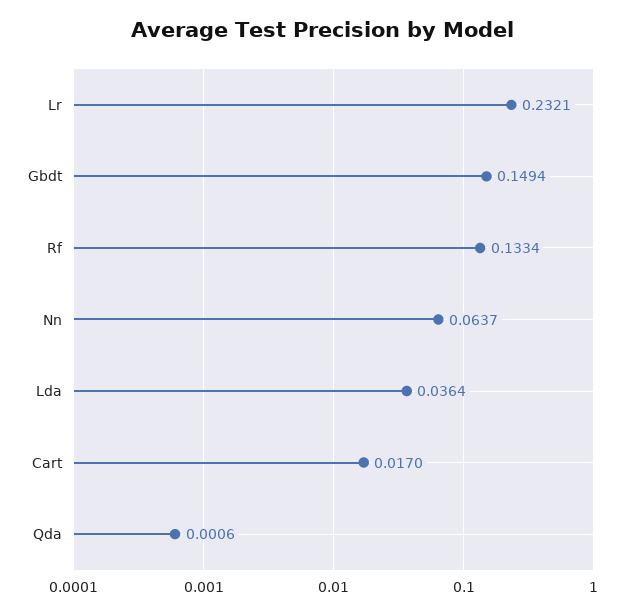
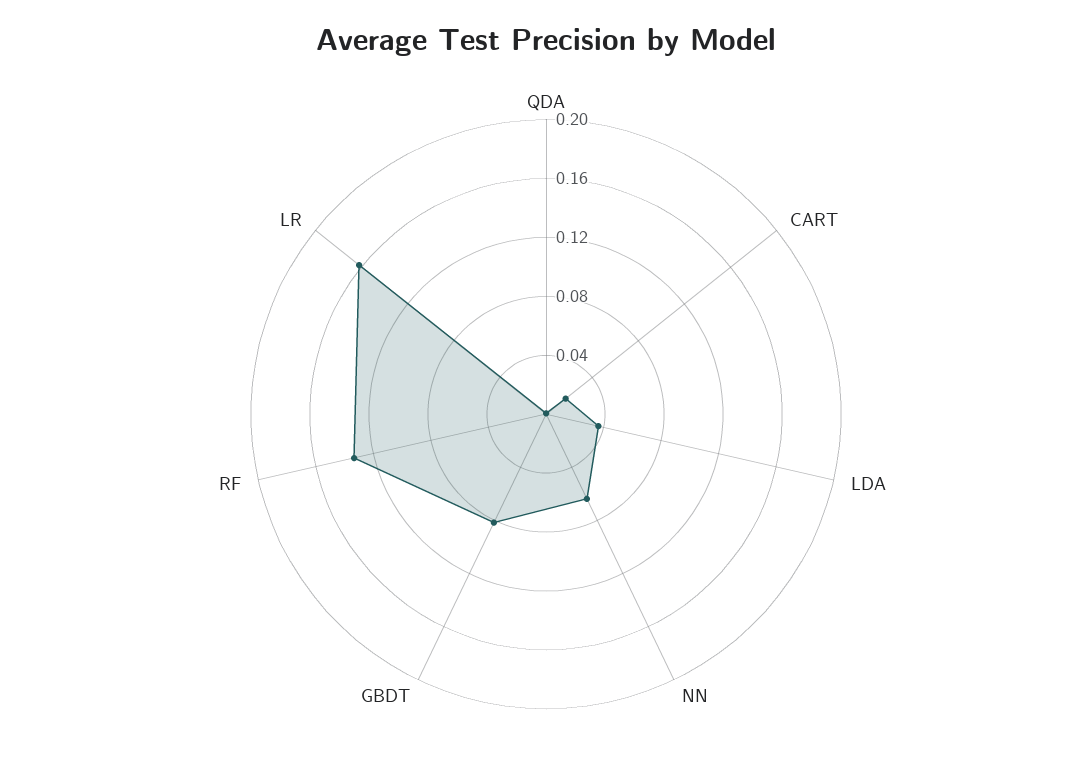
Lr: 0.2321 -> 0.16
Gbdt: 0.1494 -> 0.08

